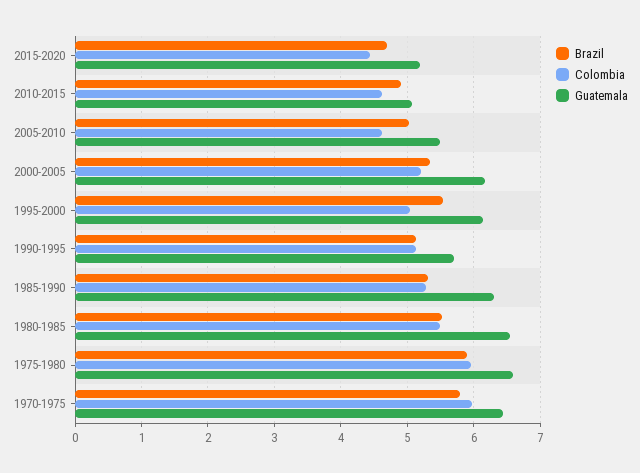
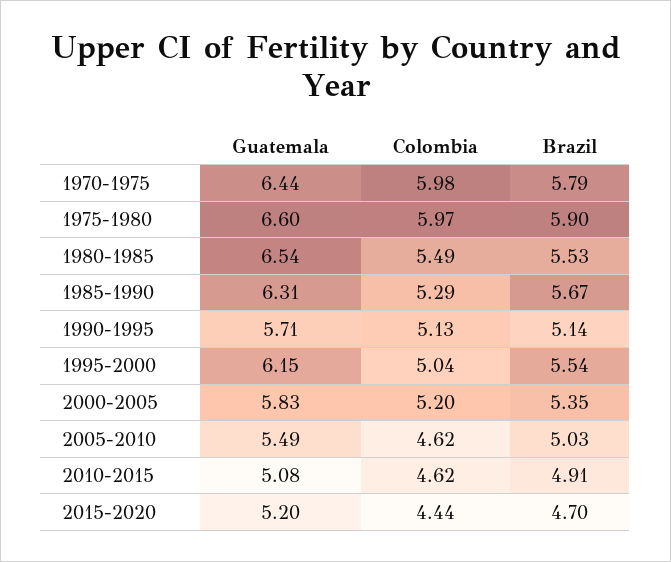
Guatemala, 2000-2005: 6.2 -> 5.83
Brazil, 1985-1990: 5.3 -> 5.67

